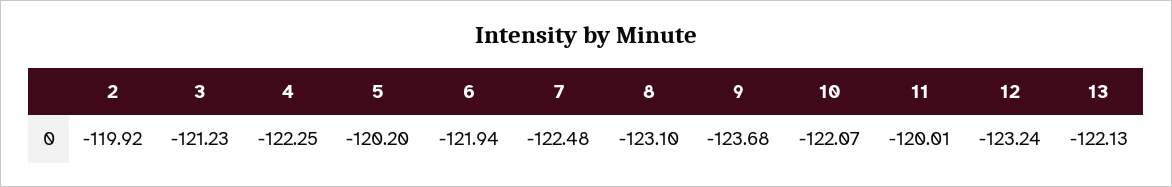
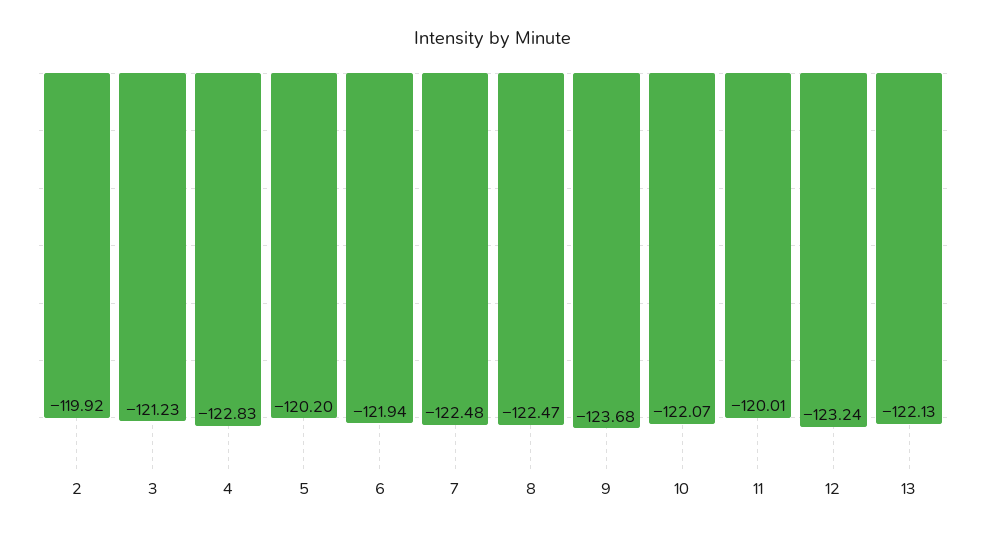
4: -122.25 -> -122.83
8: -123.1 -> -122.47

